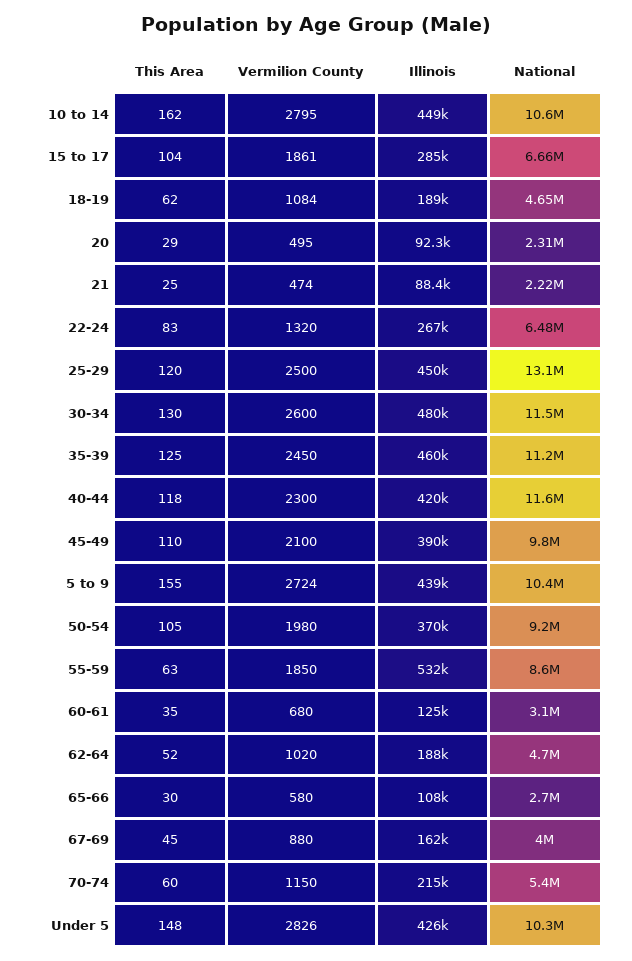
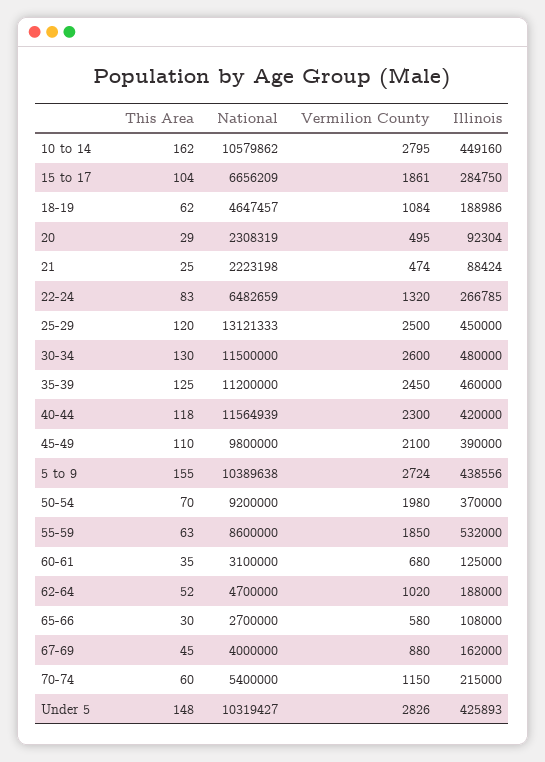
This Area, 50-54: 105 -> 70

